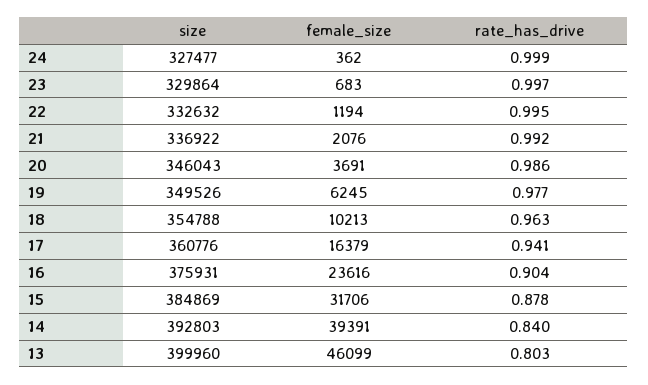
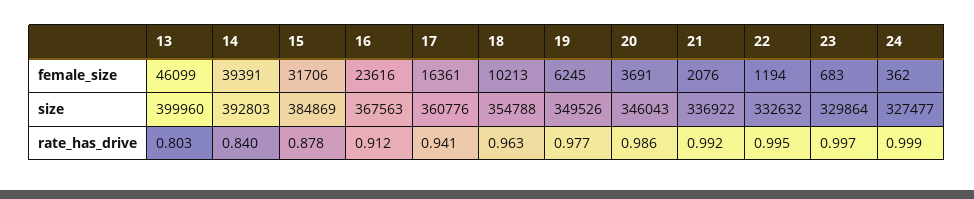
female_size, 17: 16379 -> 16361
size, 16: 375931 -> 367563
rate_has_drive, 16: 0.904 -> 0.912

